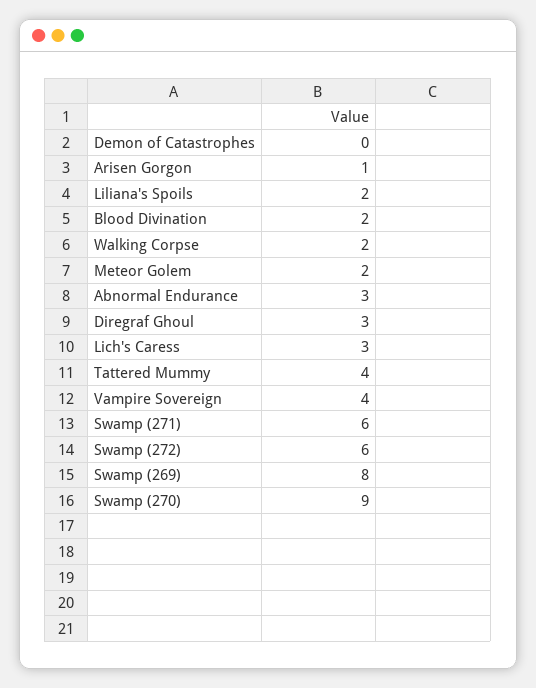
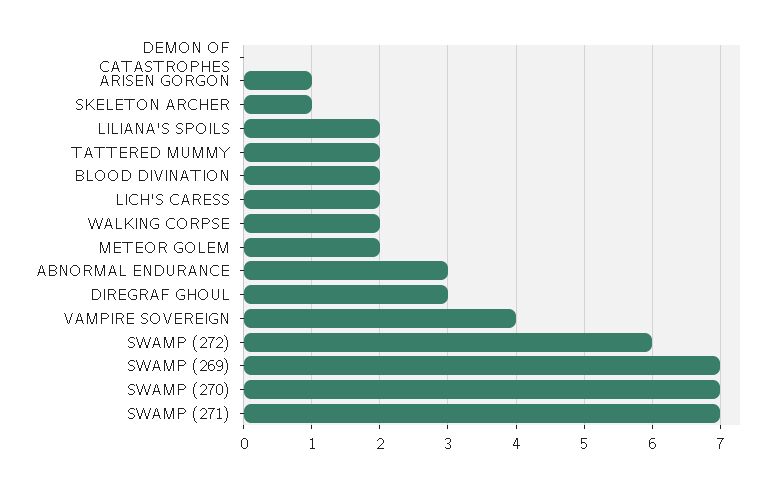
Lich's Caress: 3 -> 2
Tattered Mummy: 4 -> 2
Swamp (271): 6 -> 7
Swamp (269): 8 -> 7
Swamp (270): 9 -> 7
SKELETON ARCHER: none -> 1

